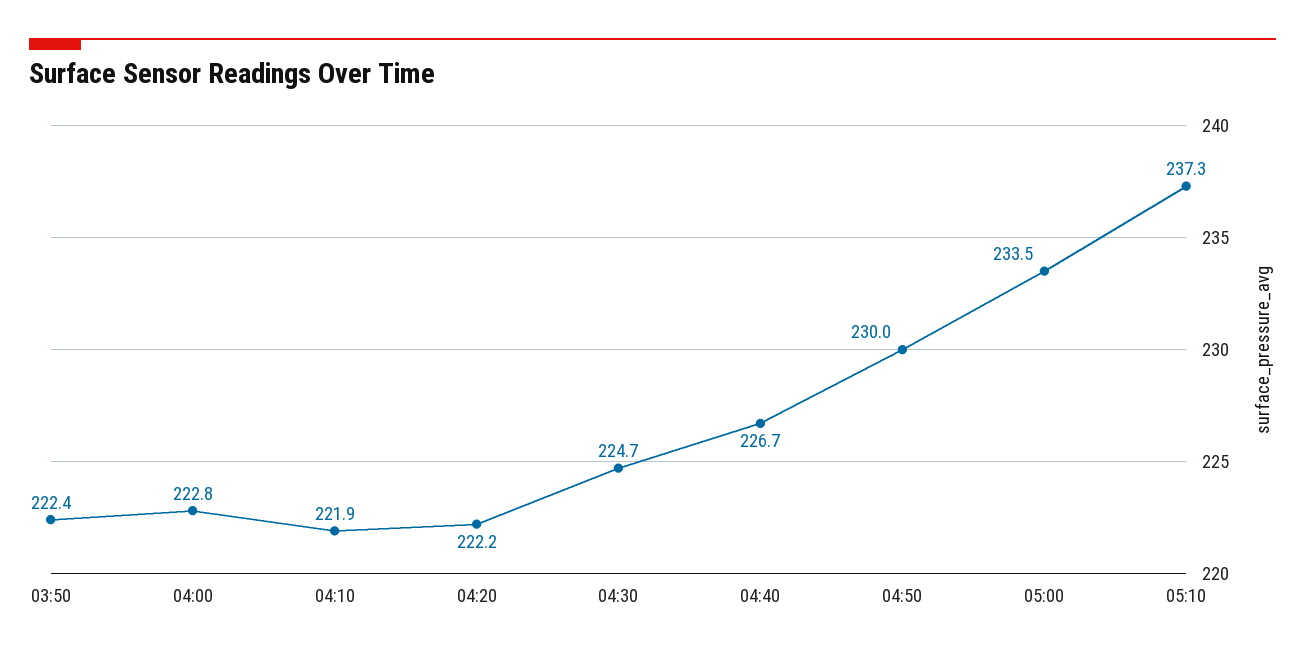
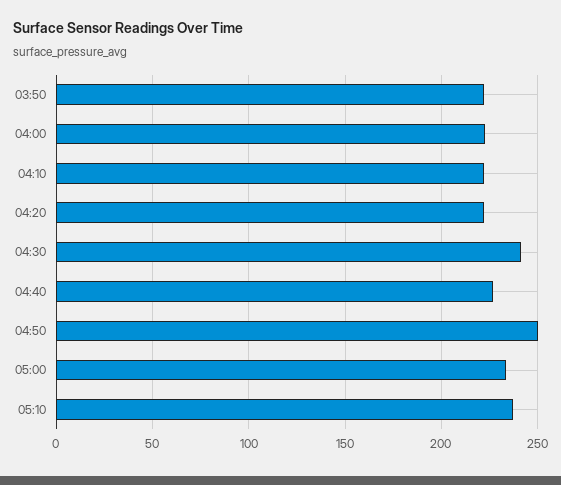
04:30: 224.7 -> 240
04:50: 230 -> 250

